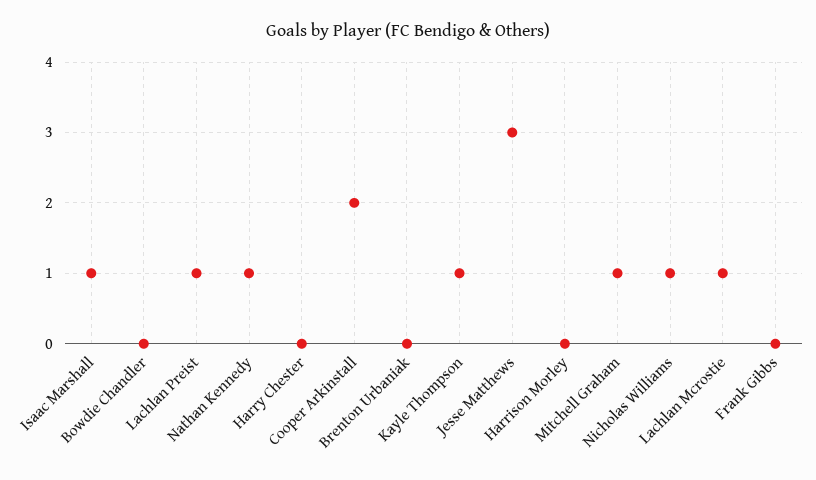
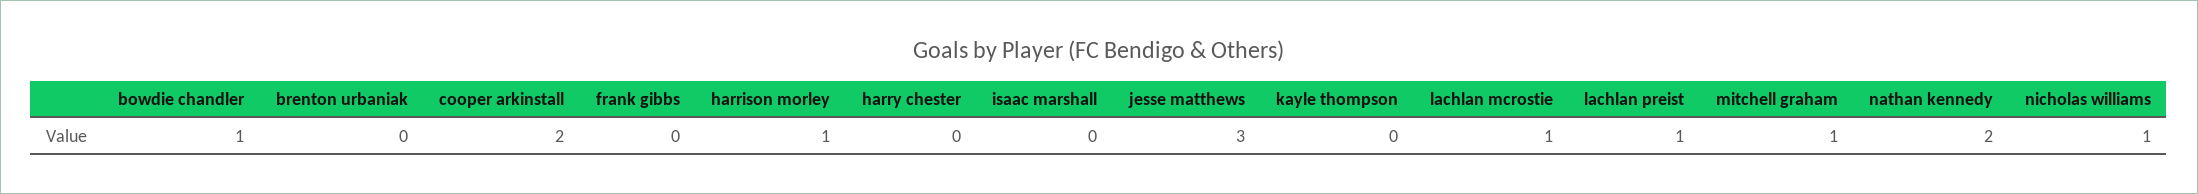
Isaac Marshall: 1 -> 0
Bowdie Chandler: 0 -> 1
Nathan Kennedy: 1 -> 2
Kayle Thompson: 1 -> 0
Harrison Morley: 0 -> 1

